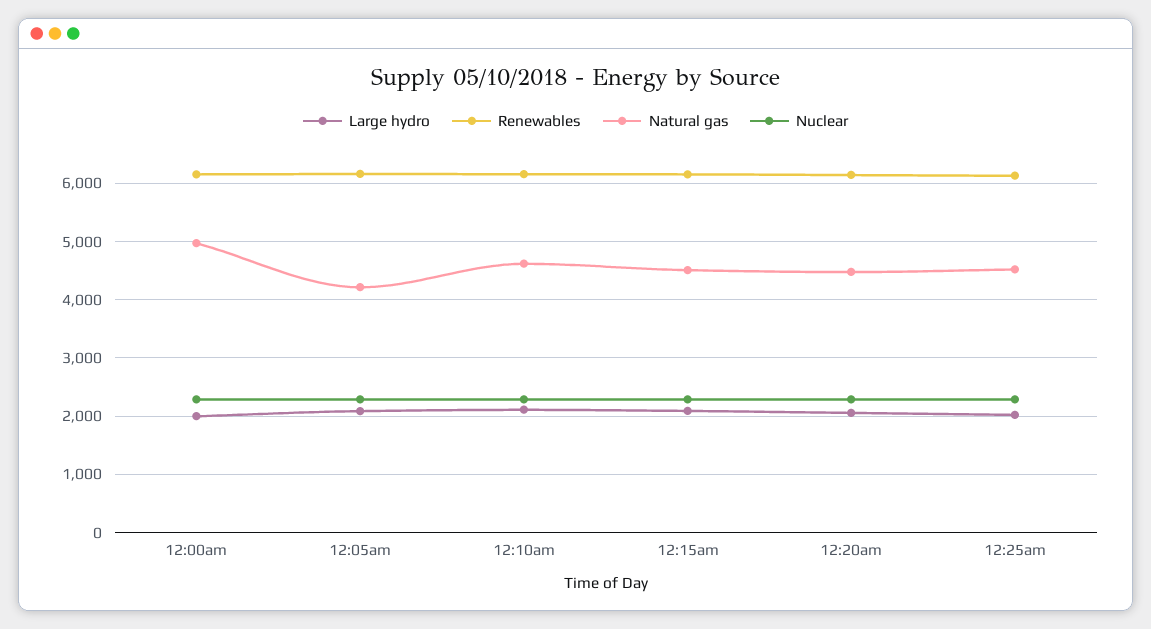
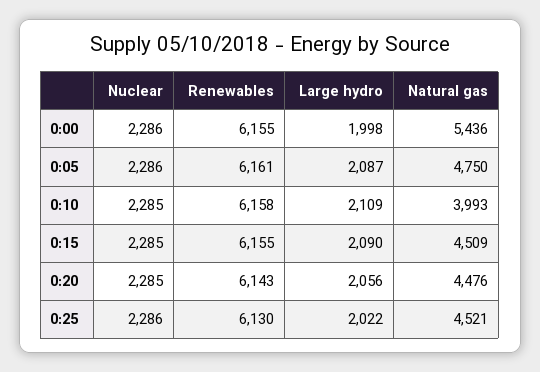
Natural gas, 12:00am: 5000 -> 5436
Natural gas, 12:05am: 4200 -> 4750
Natural gas, 12:10am: 4600 -> 3993

